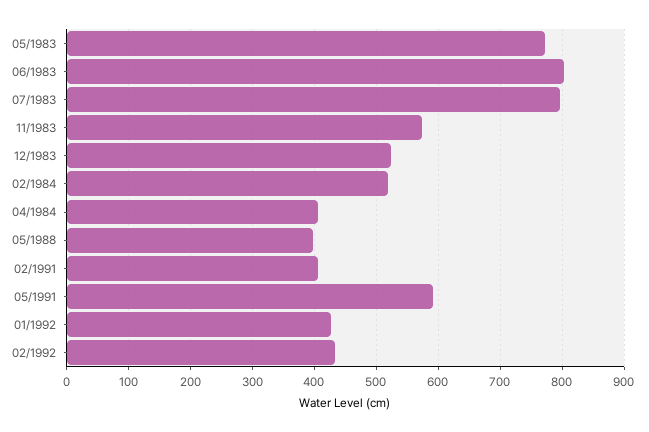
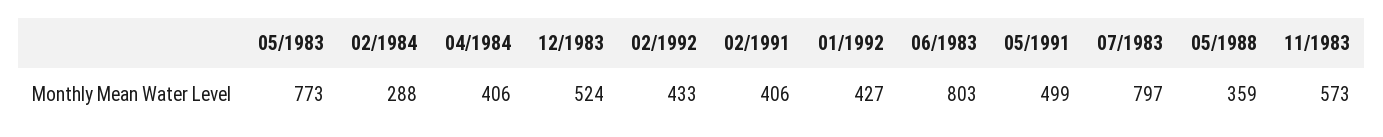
02/1984: 520 -> 288
05/1988: 400 -> 359
05/1991: 590 -> 499

